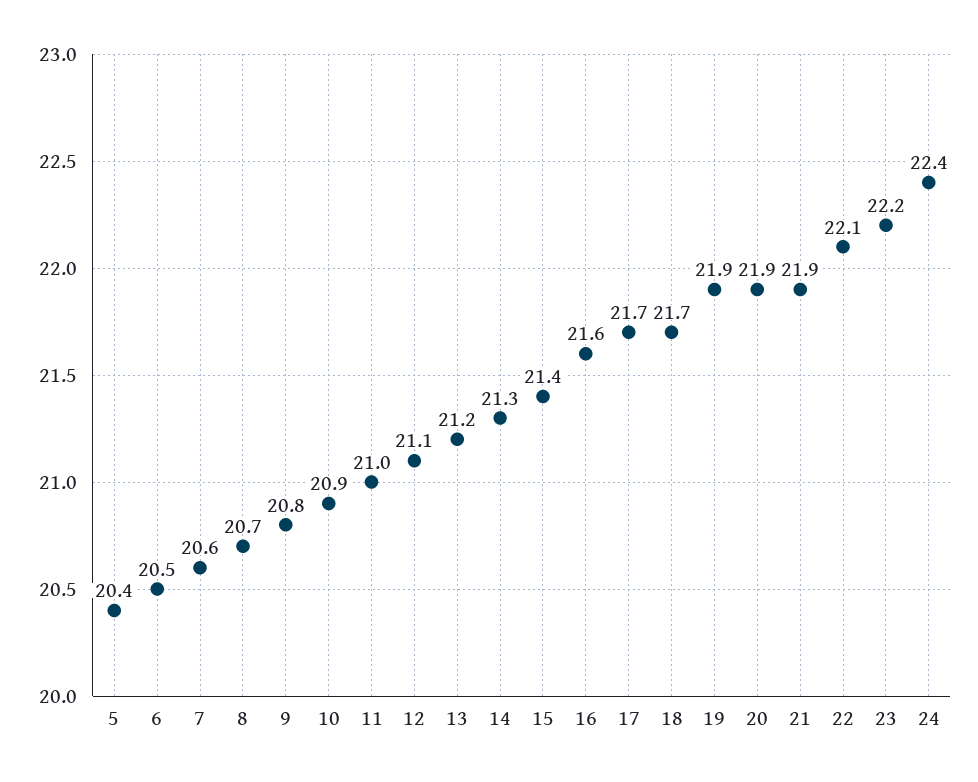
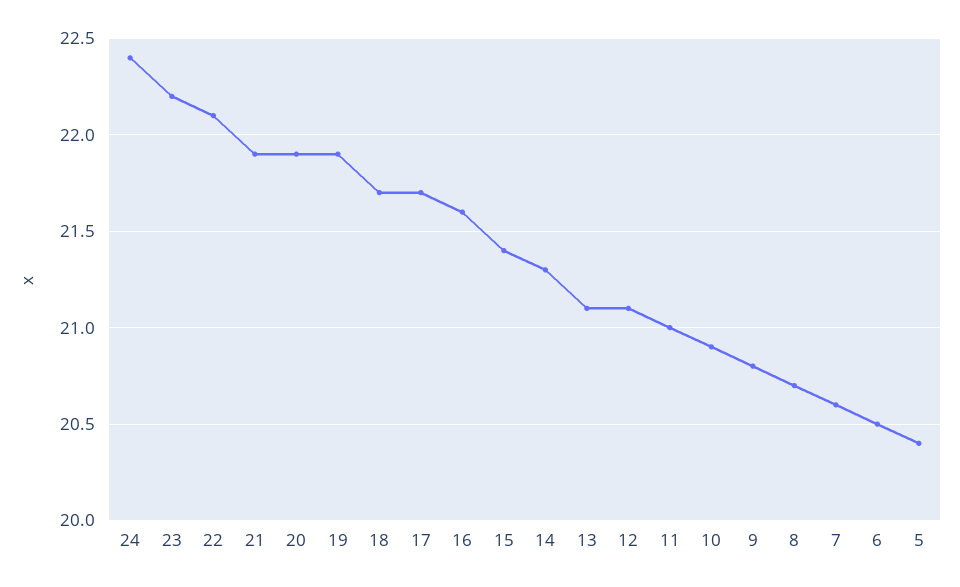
13: 21.2 -> 21.1

